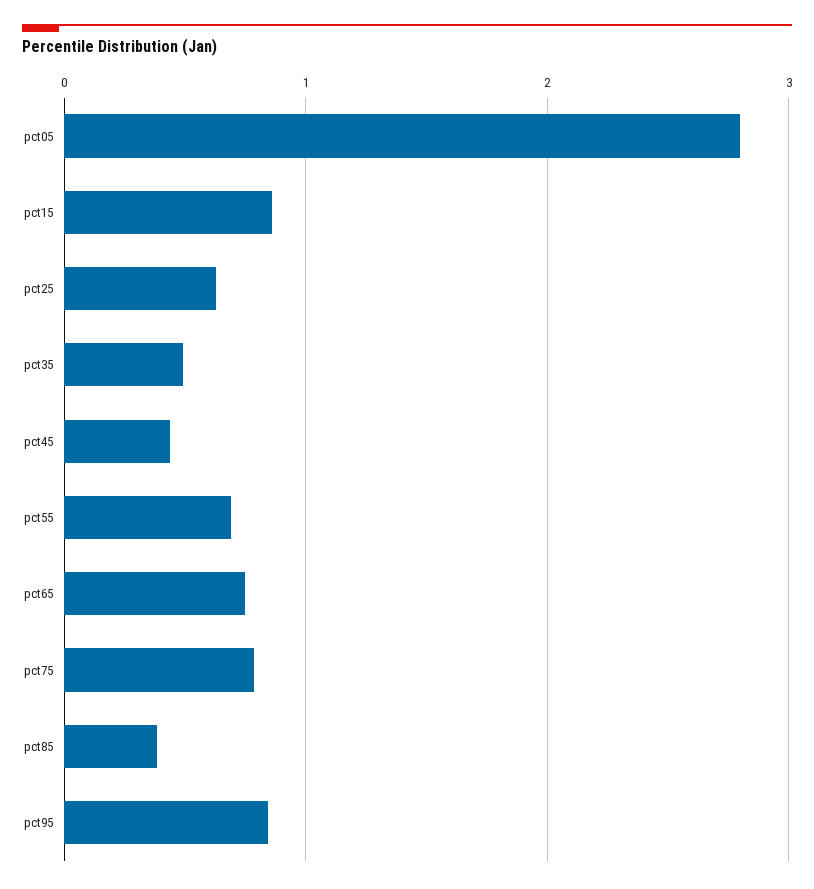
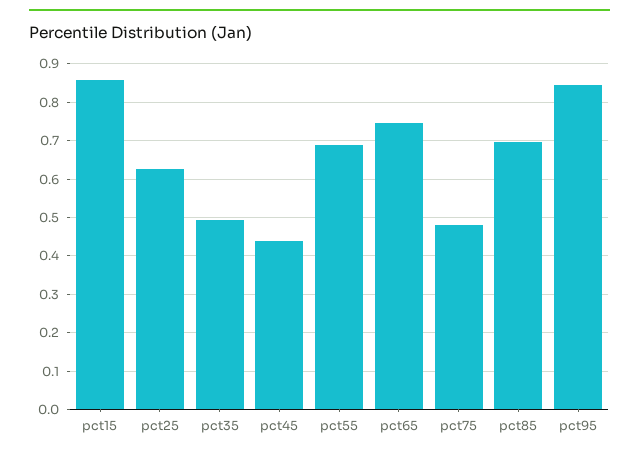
pct05: 2.8 -> none
pct75: 0.8 -> 0.48
pct85: 0.4 -> 0.7

